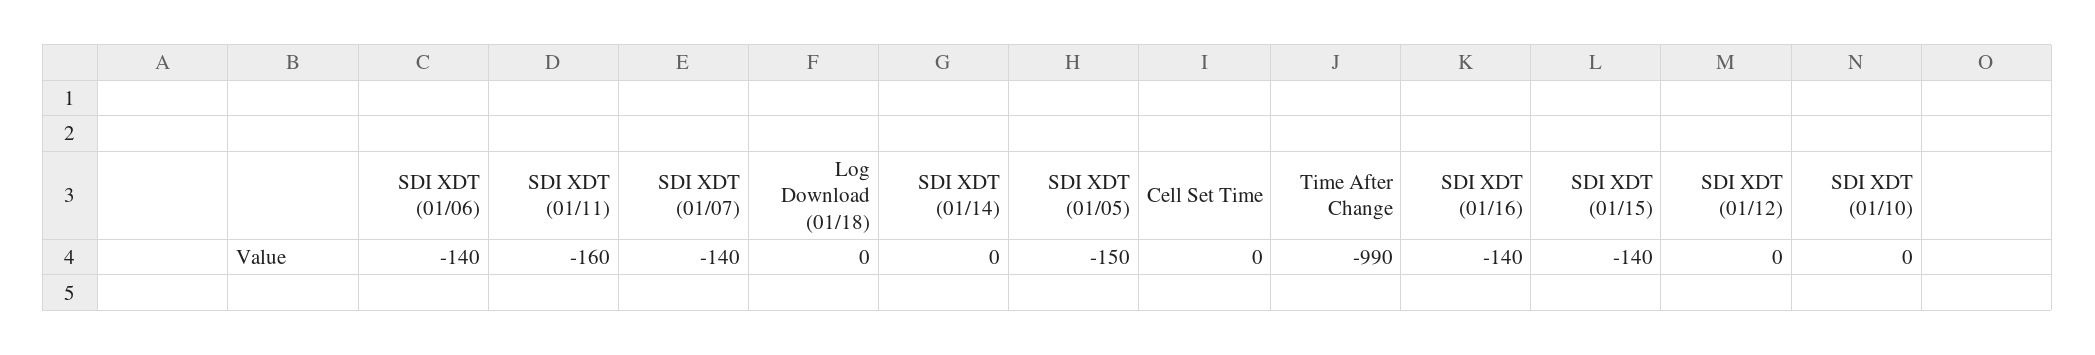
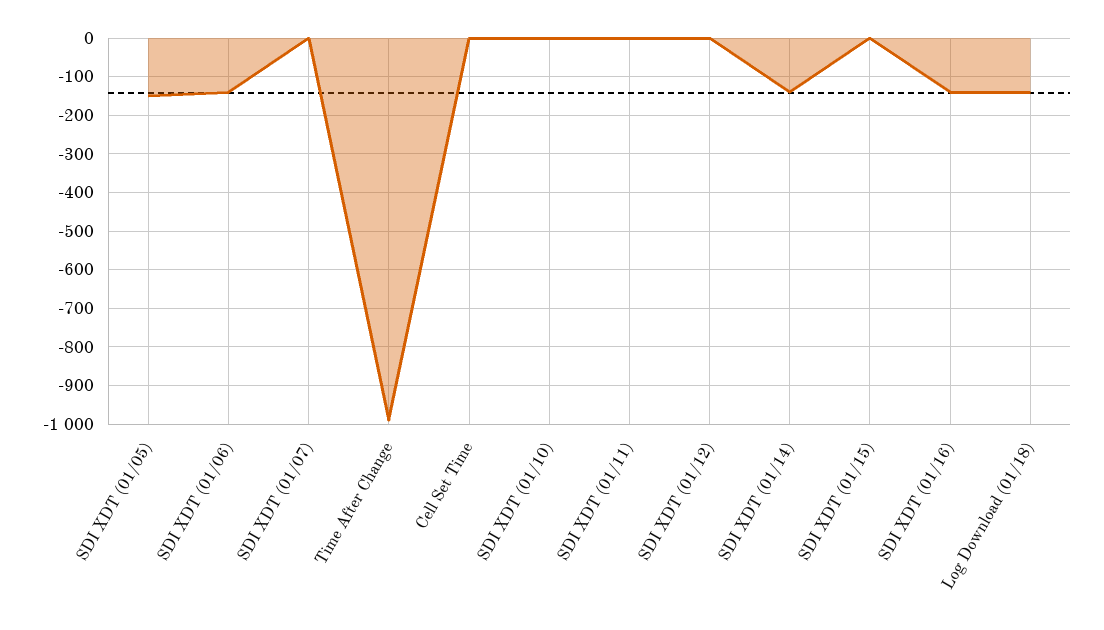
SDI XDT (01/11): -160 -> 0
SDI XDT (01/07): -140 -> 0
Log Download (01/18): 0 -> -140
SDI XDT (01/14): 0 -> -140
SDI XDT (01/15): -140 -> 0

